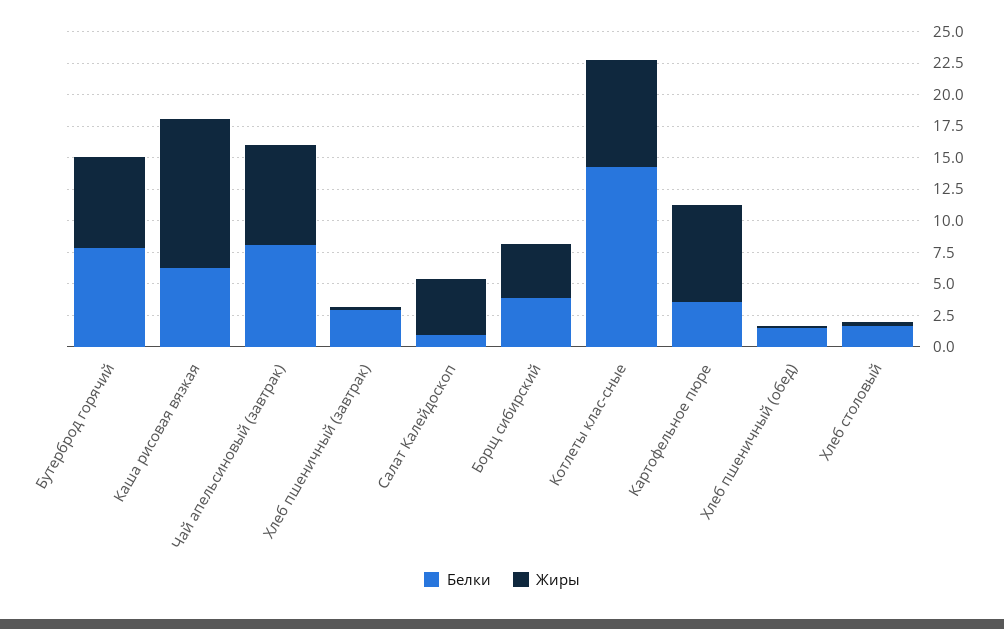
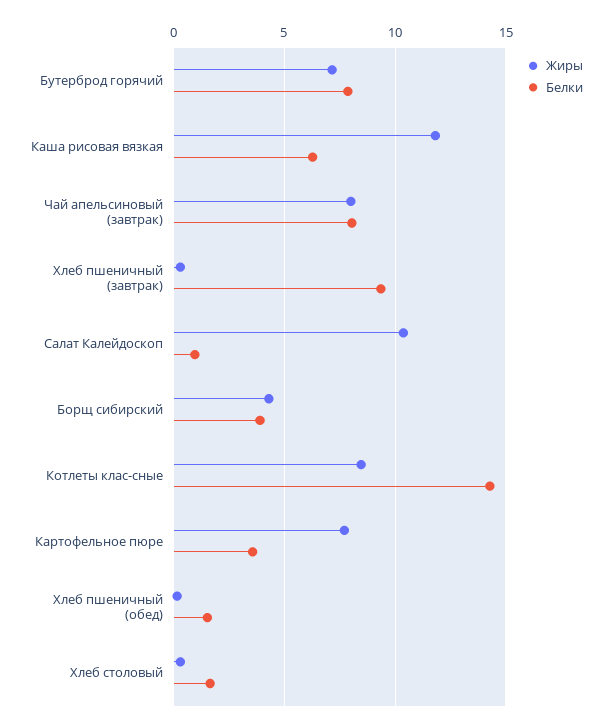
Белки, Хлеб пшеничный (завтрак): 2.5 -> 9.5
Жиры, Салат Калейдоскоп: 5 -> 10.5

